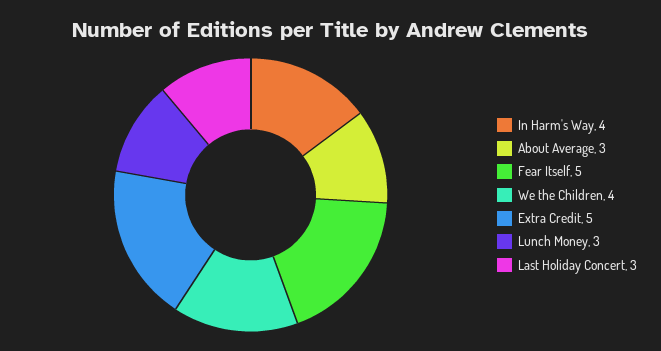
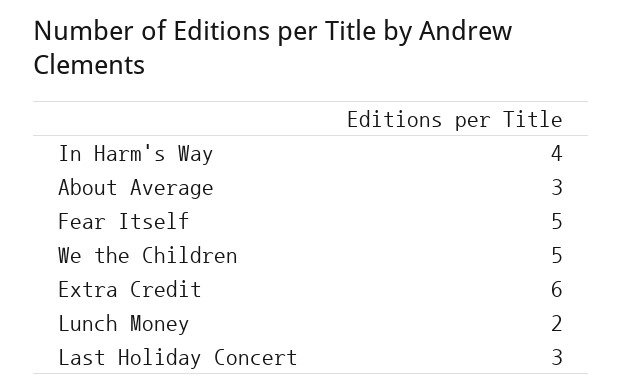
We the Children: 4 -> 5
Extra Credit: 5 -> 6
Lunch Money: 3 -> 2

